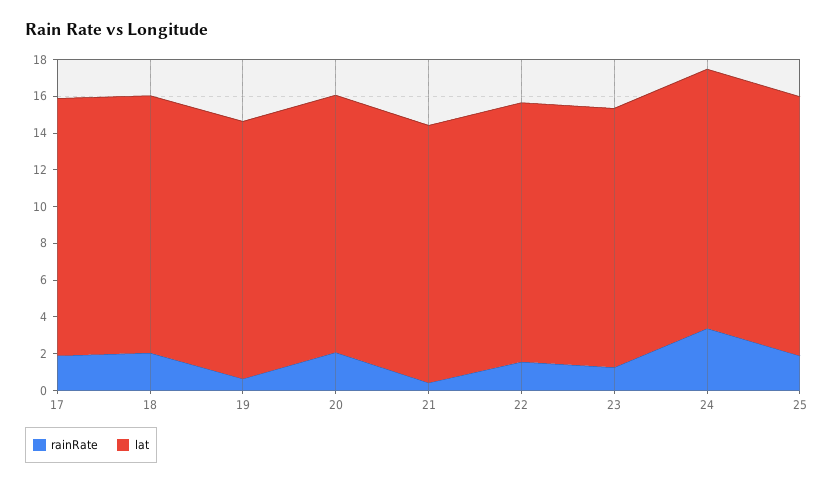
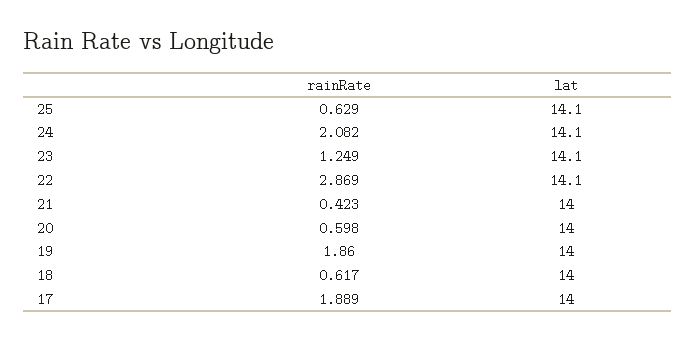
rainRate, 18: 2 -> 0.617
rainRate, 19: 0.5 -> 1.86
rainRate, 20: 2 -> 0.598
rainRate, 22: 1.5 -> 2.869
rainRate, 24: 3.5 -> 2.082
rainRate, 25: 2 -> 0.629

